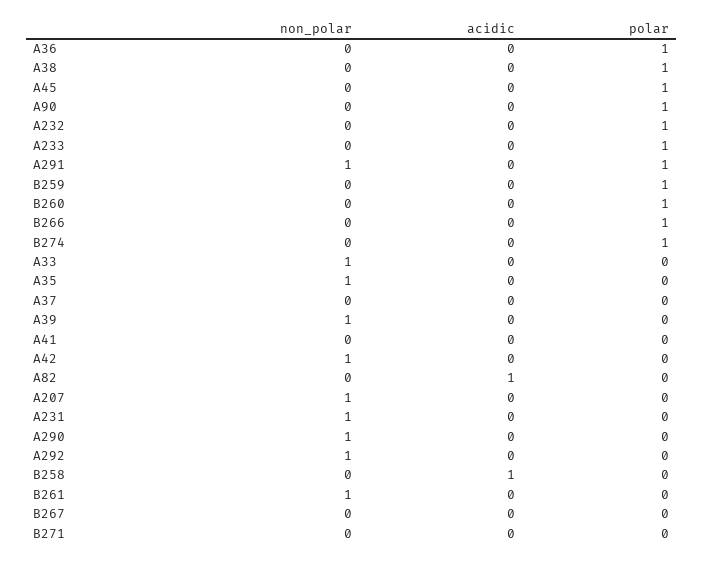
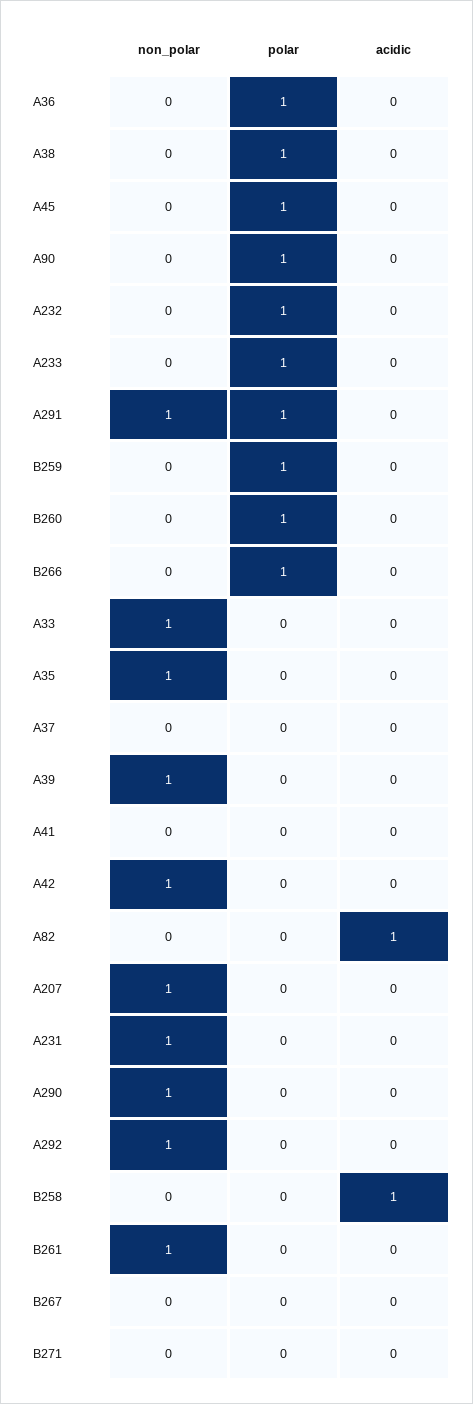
non_polar, B274: 0 -> none
acidic, B274: 0 -> none
polar, B274: 1 -> none

